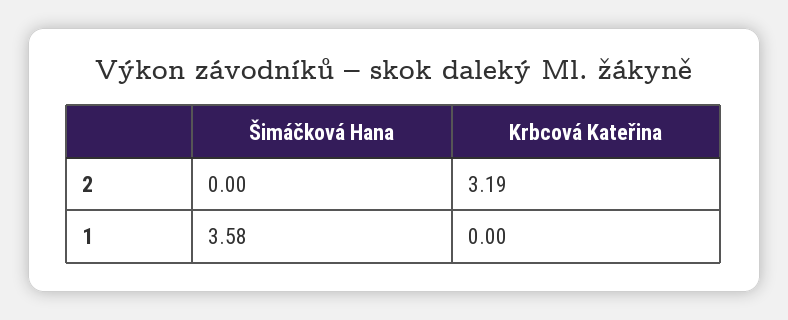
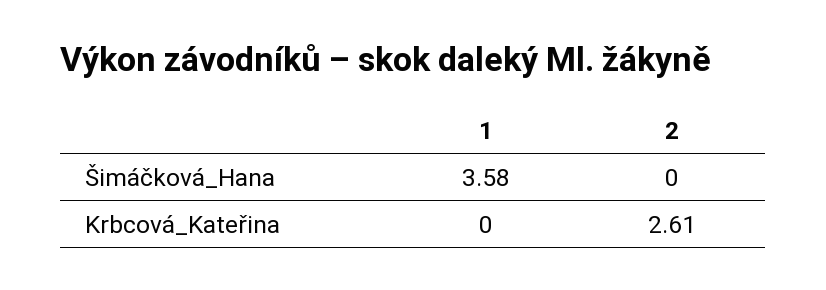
Krbcová Kateřina, 2: 3.19 -> 2.61

